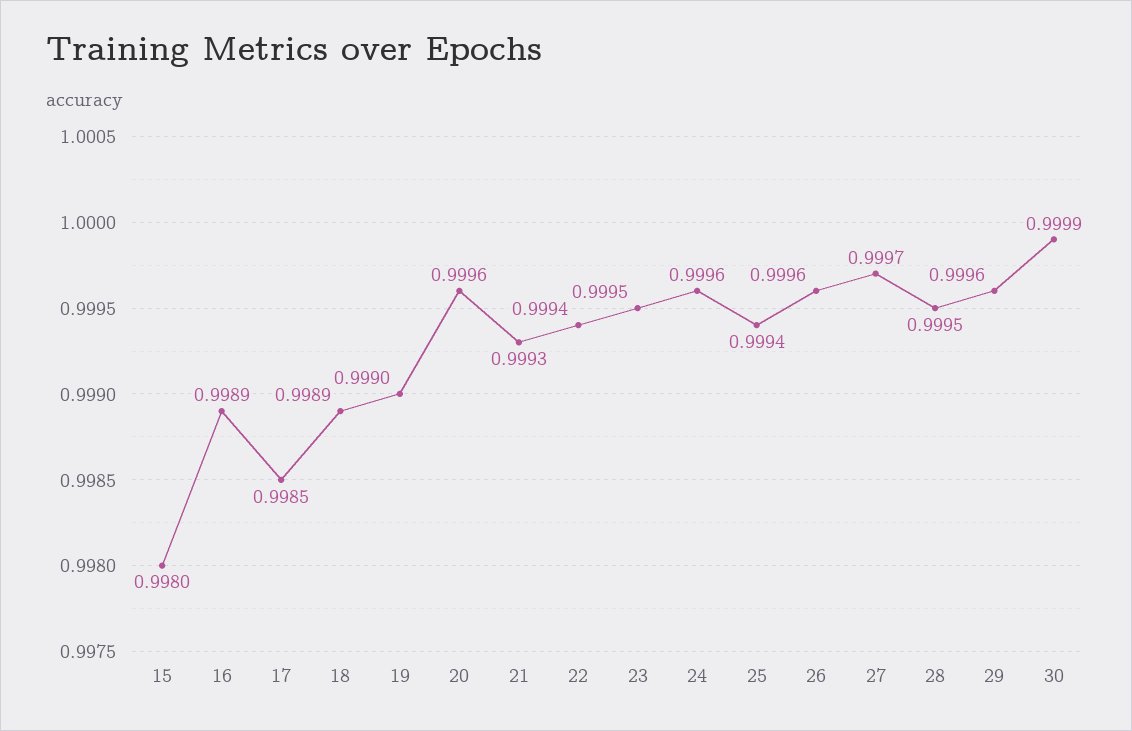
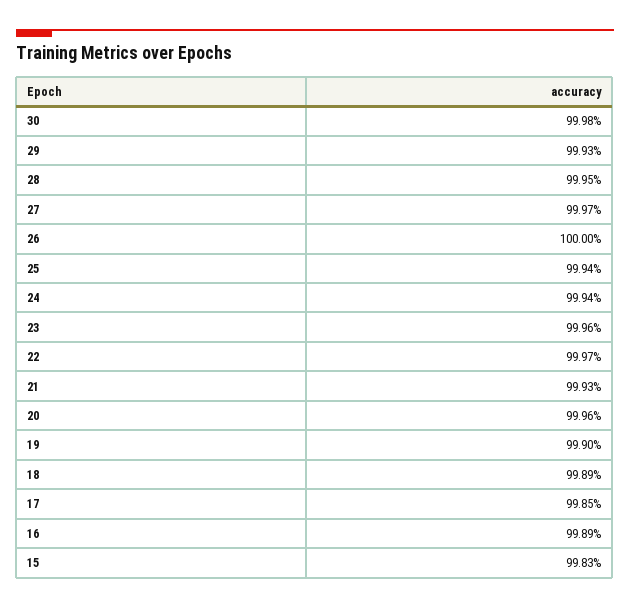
15: 0.998 -> 0.9983
22: 0.9994 -> 0.9997
23: 0.9995 -> 0.9996
24: 0.9996 -> 0.9994
26: 0.9996 -> 1
29: 0.9996 -> 0.9993
30: 0.9999 -> 0.9998

